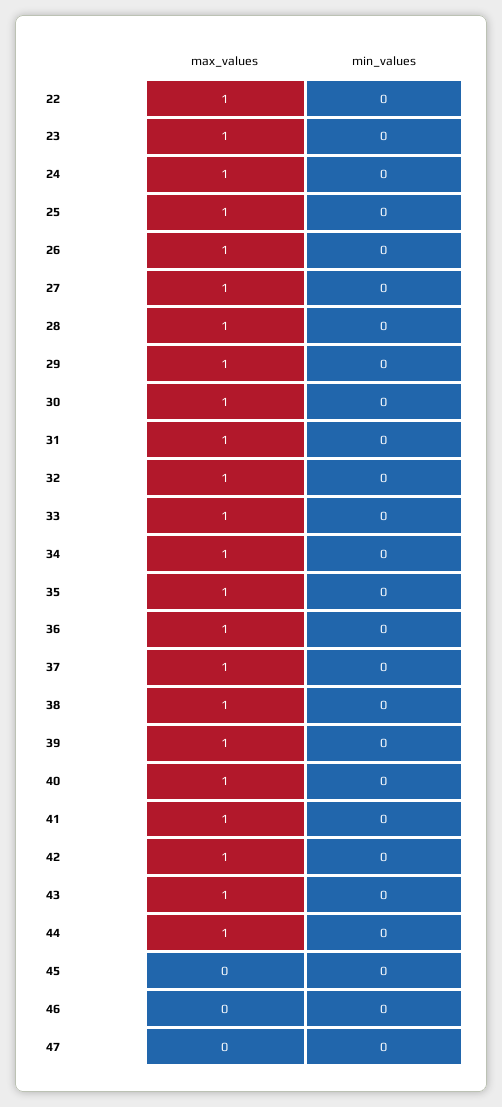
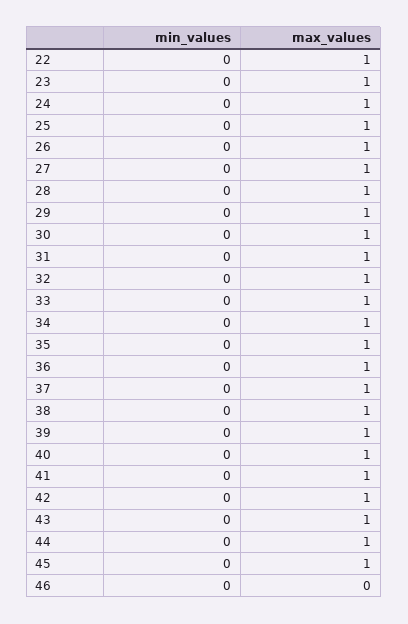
max_values, 45: 0 -> 1
max_values, 47: 0 -> none
min_values, 47: 0 -> none

